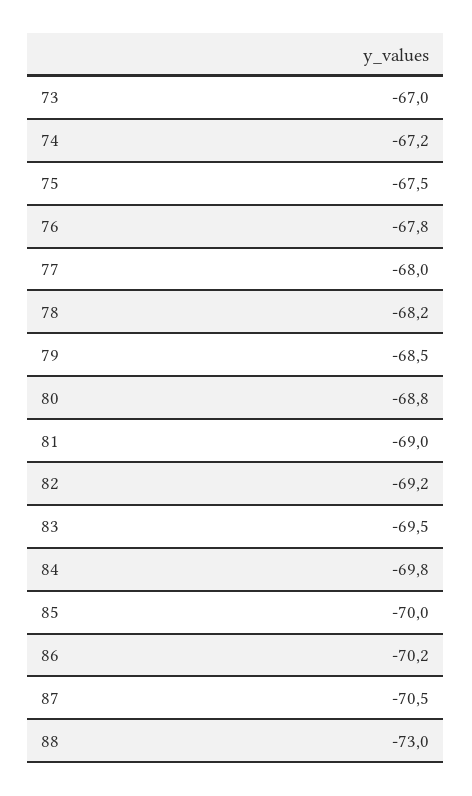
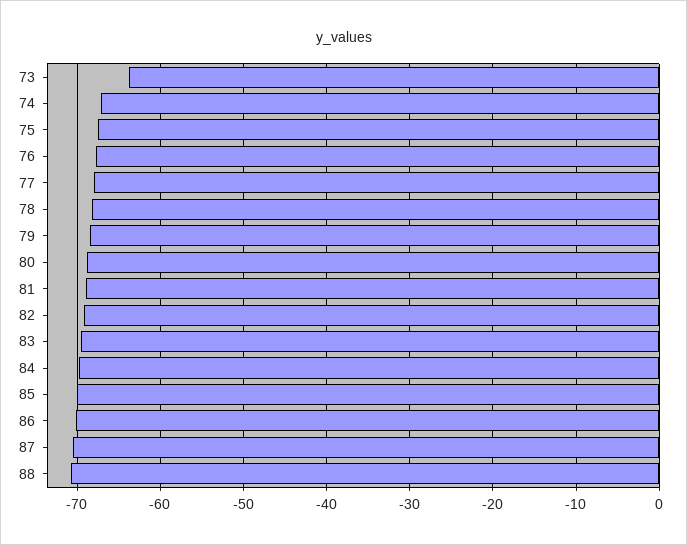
73: -67 -> -64
88: -73 -> -71

